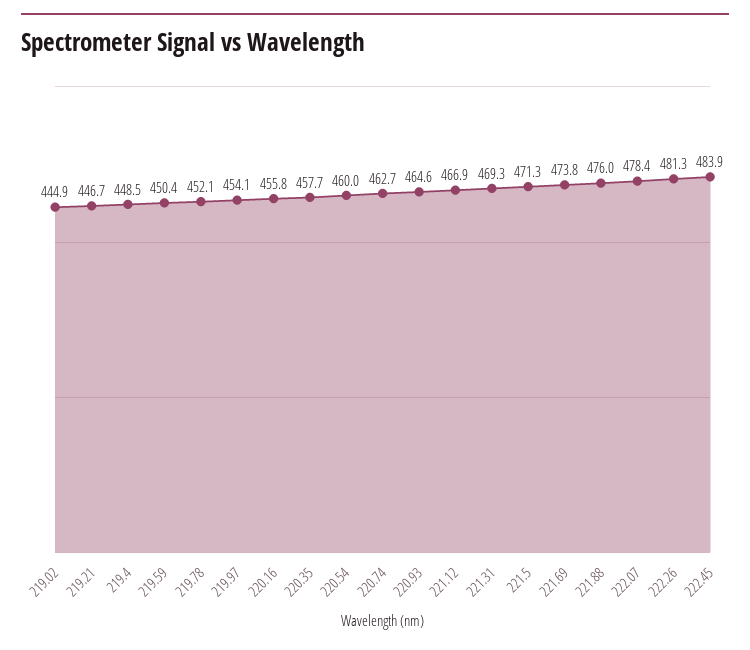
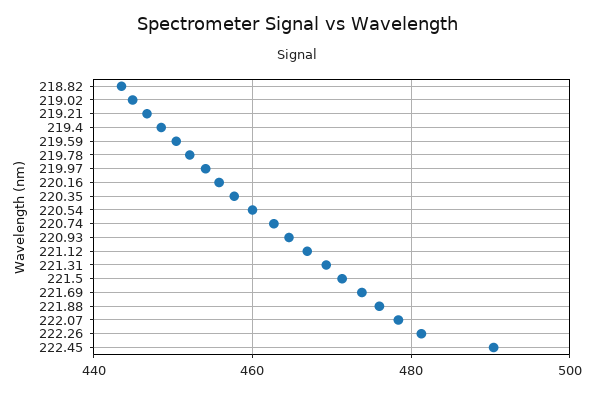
222.45: 483.9 -> 490
218.82: none -> 444

